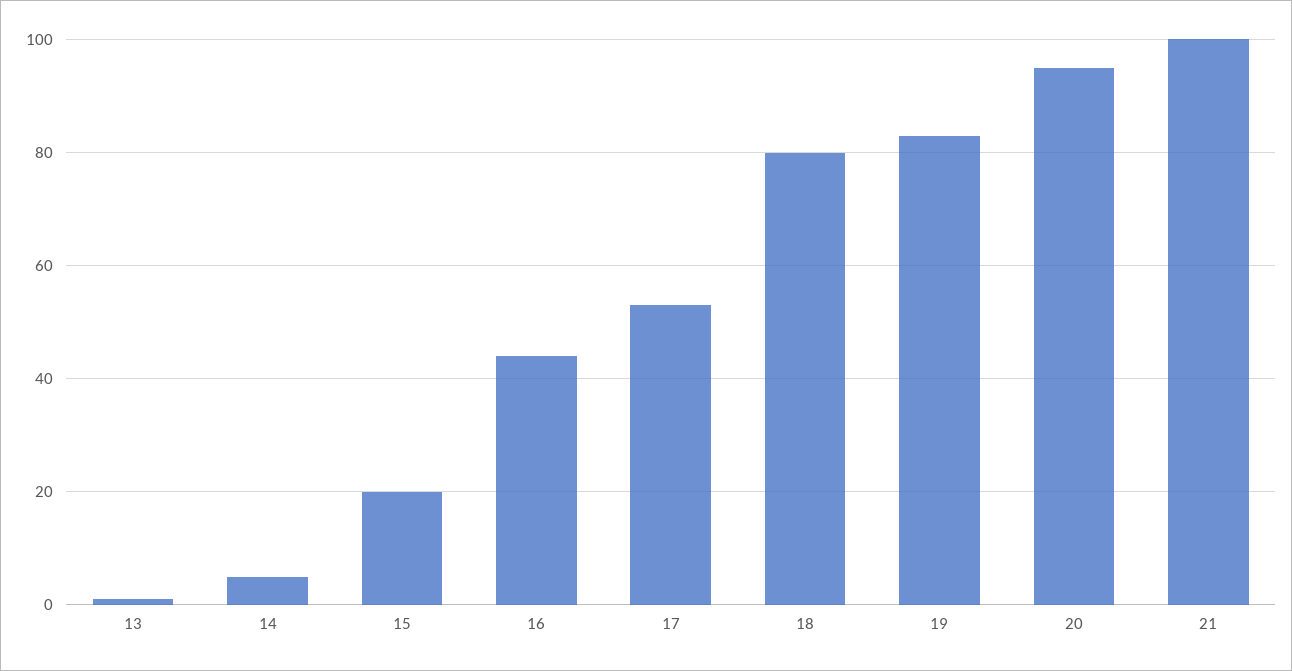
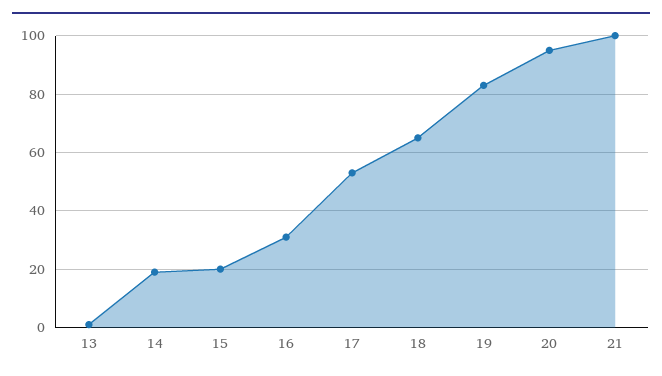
14: 5 -> 20
16: 45 -> 30
18: 80 -> 65

